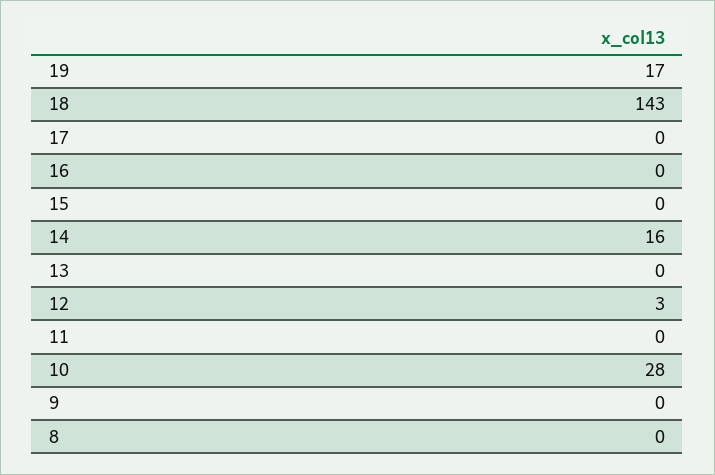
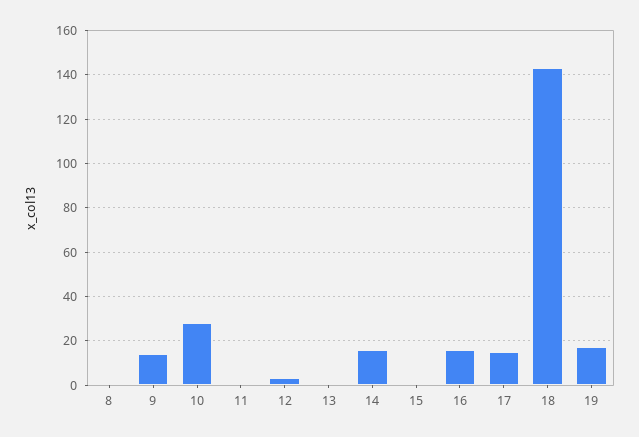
17: 0 -> 15
16: 0 -> 15
9: 0 -> 15

